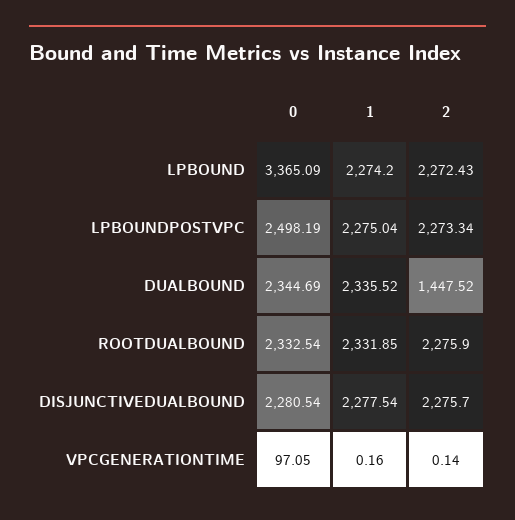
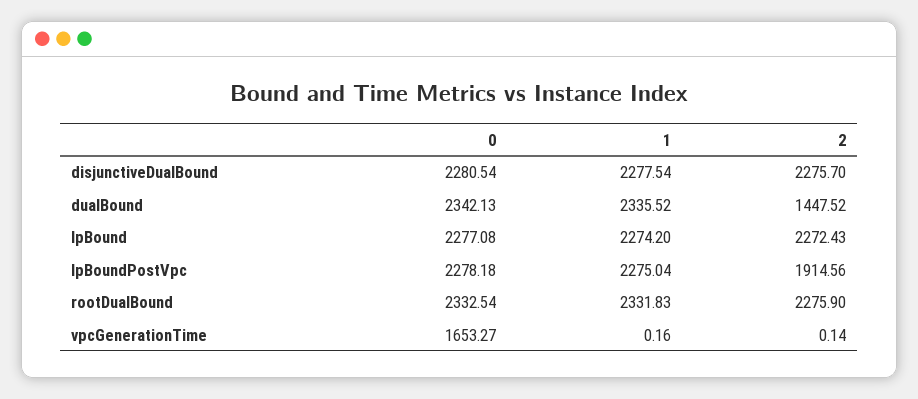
0, LPBOUND: 3365.09 -> 2277.08
0, LPBOUNDPOSTVPC: 2498.19 -> 2278.18
2, LPBOUNDPOSTVPC: 2273.34 -> 1914.56
0, DUALBOUND: 2344.69 -> 2342.13
1, ROOTDUALBOUND: 2331.85 -> 2331.83
0, VPCGENERATIONTIME: 97.05 -> 1653.27

